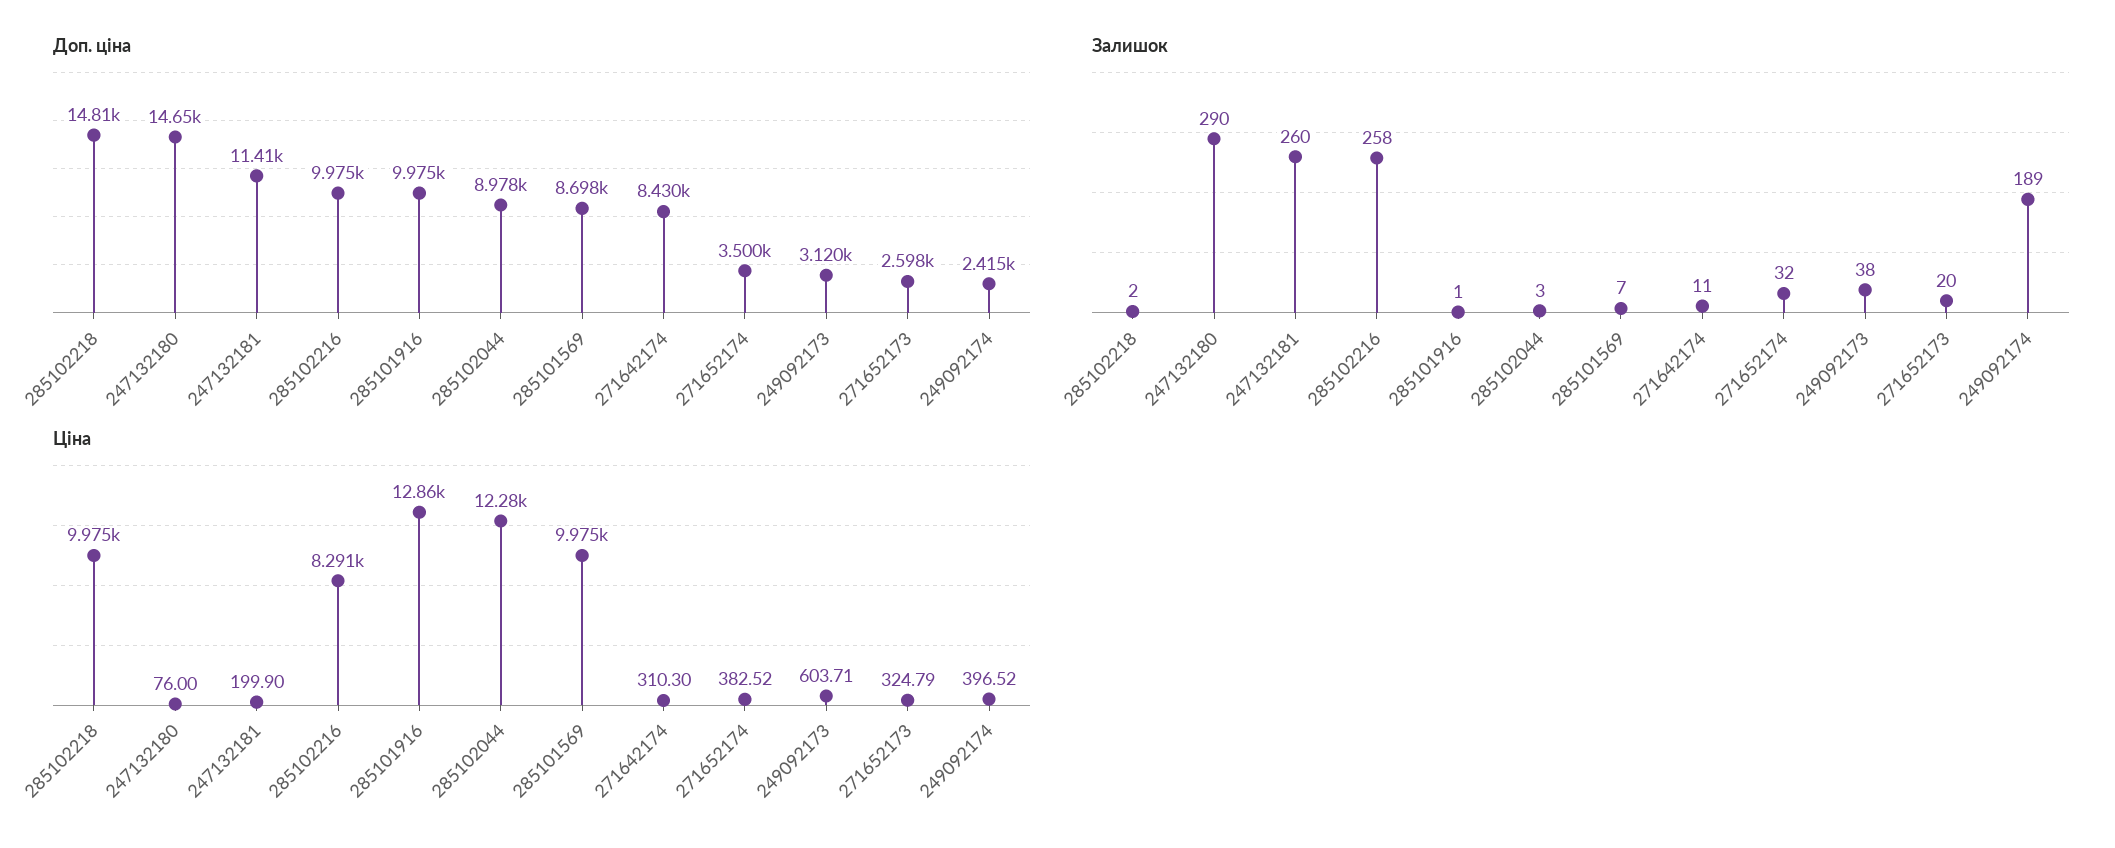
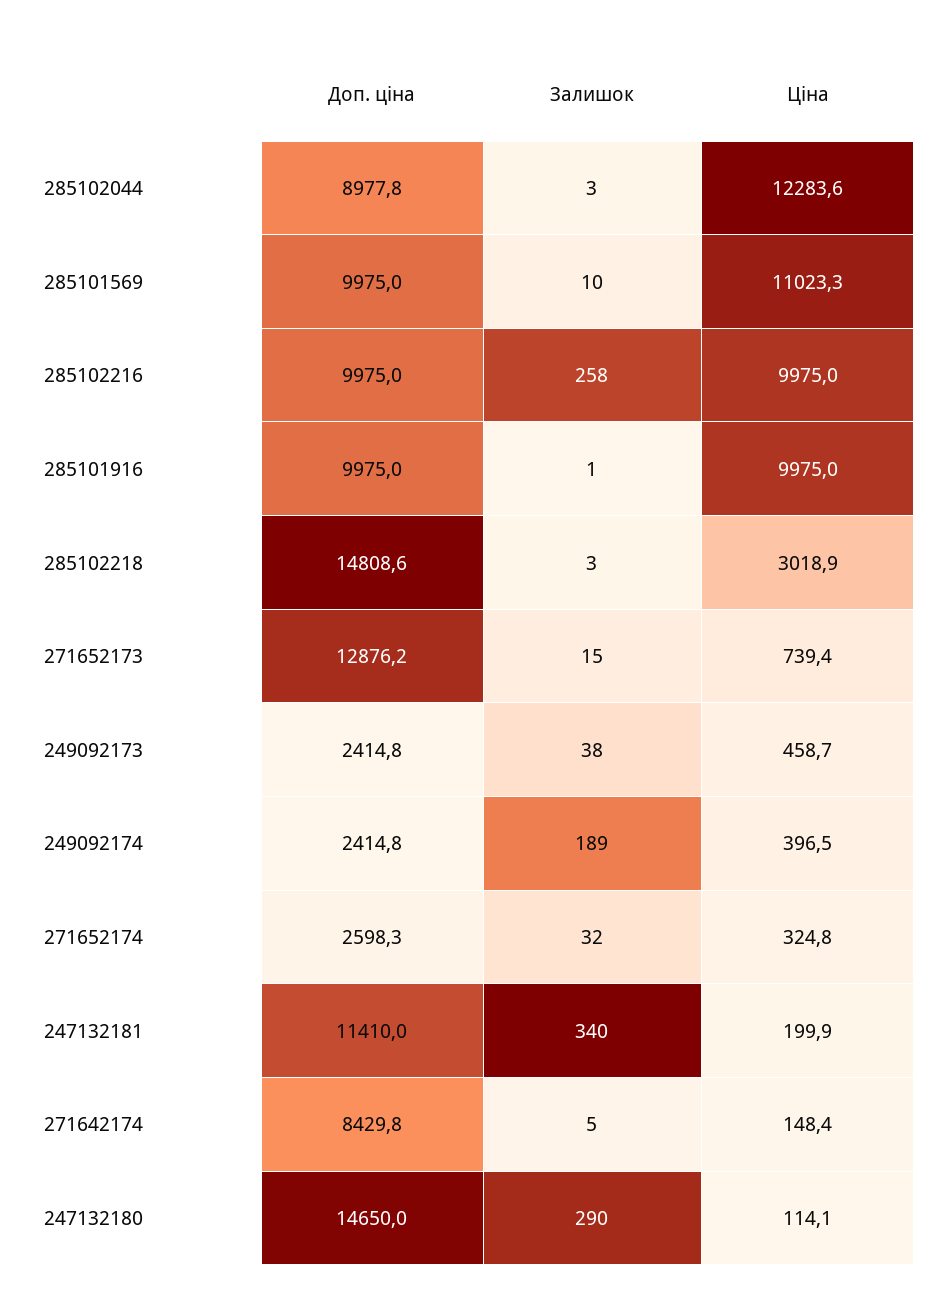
Доп. ціна, 285101569: 8698 -> 9975
Доп. ціна, 271652174: 3500 -> 2598.3
Доп. ціна, 249092173: 3120 -> 2414.8
Доп. ціна, 271652173: 2598 -> 12876.2
Залишок, 285102218: 2 -> 3
Залишок, 247132181: 260 -> 340
Залишок, 285101569: 7 -> 10
Залишок, 271642174: 11 -> 5
Залишок, 271652173: 20 -> 15
Ціна, 285102218: 9975 -> 3018.9
Ціна, 247132180: 76 -> 114.1
Ціна, 285102216: 8291 -> 9975
Ціна, 285101916: 12860 -> 9975
Ціна, 285101569: 9975 -> 11023.3
Ціна, 271642174: 310.3 -> 148.4
Ціна, 271652174: 382.52 -> 324.8
Ціна, 249092173: 603.71 -> 458.7
Ціна, 271652173: 324.79 -> 739.4

